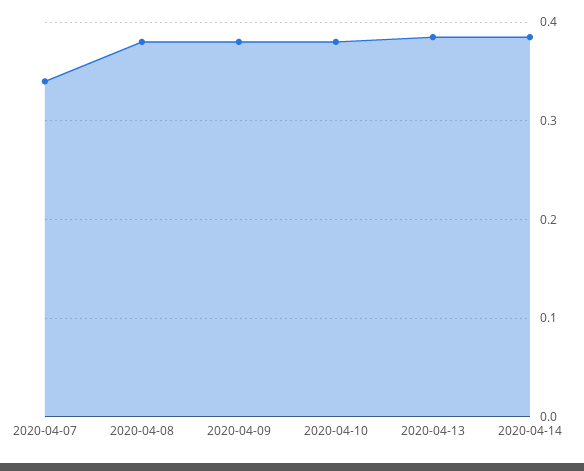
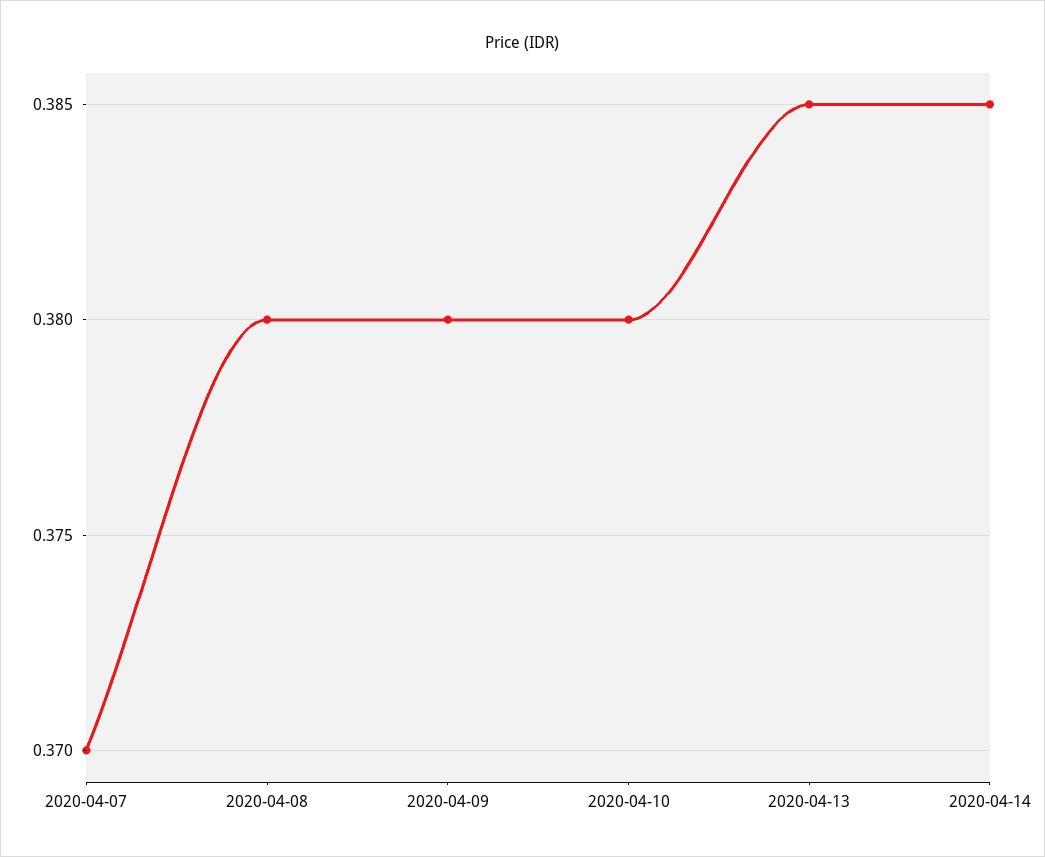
2020-04-07: 0.34 -> 0.37

